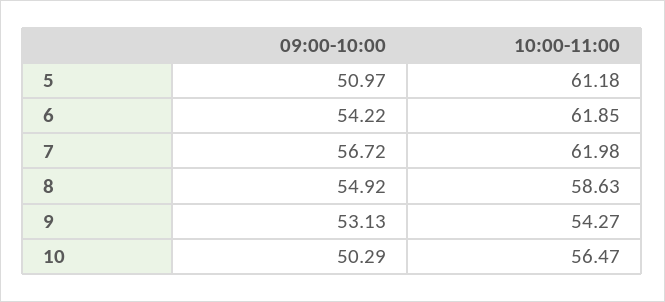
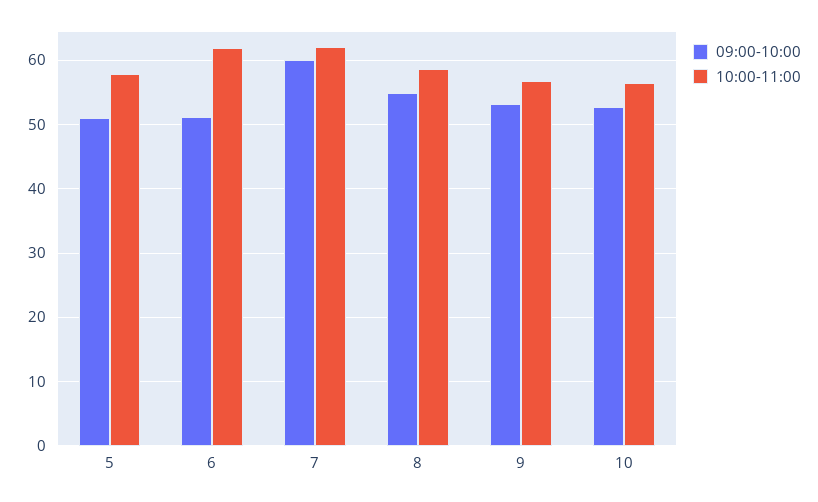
10:00-11:00, 5: 61.18 -> 58
09:00-10:00, 6: 54.22 -> 51
09:00-10:00, 7: 56.72 -> 60
10:00-11:00, 9: 54.27 -> 57
09:00-10:00, 10: 50.29 -> 53

